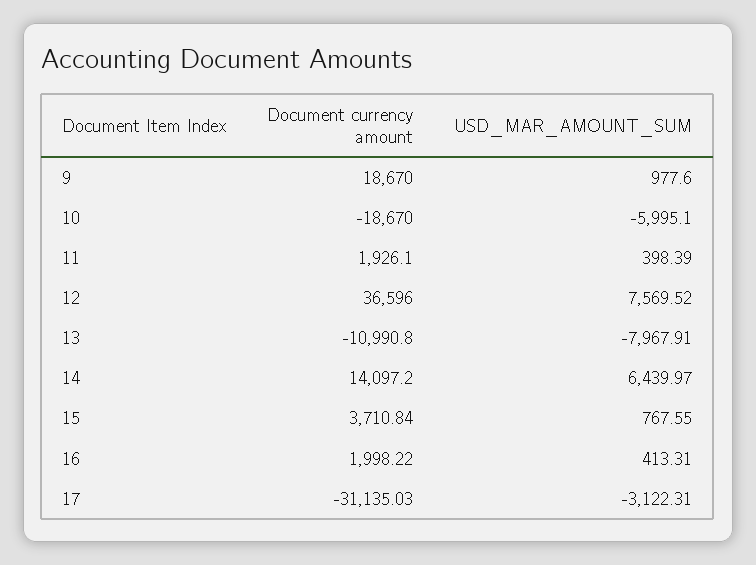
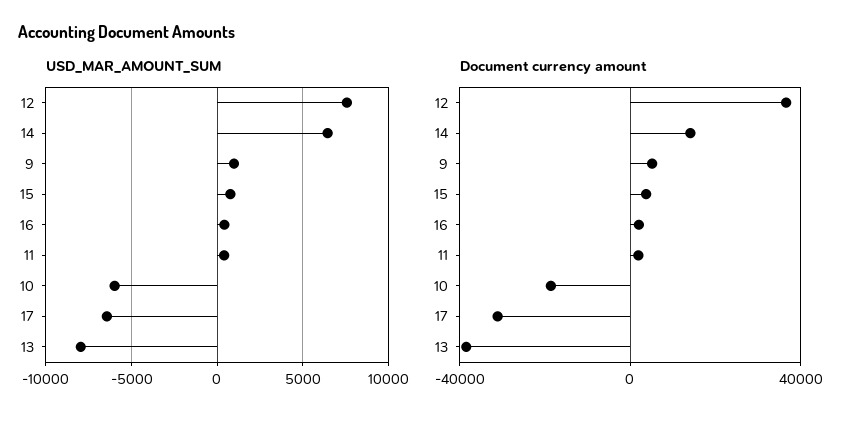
Document currency amount, 9: 18670 -> 5000
Document currency amount, 13: -10990.8 -> -40000
USD_MAR_AMOUNT_SUM, 17: -3122.31 -> -6500

